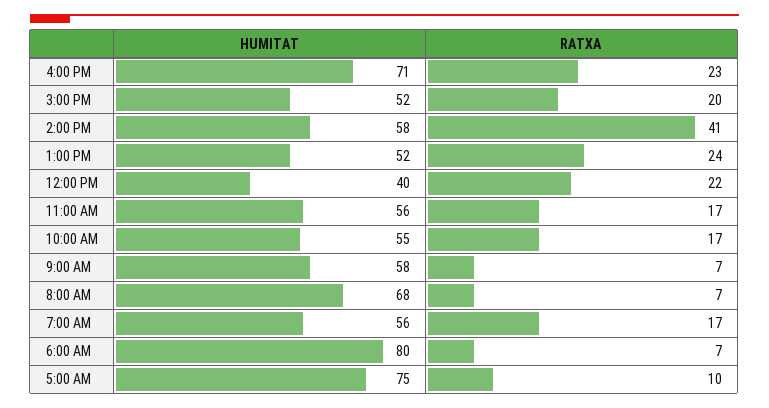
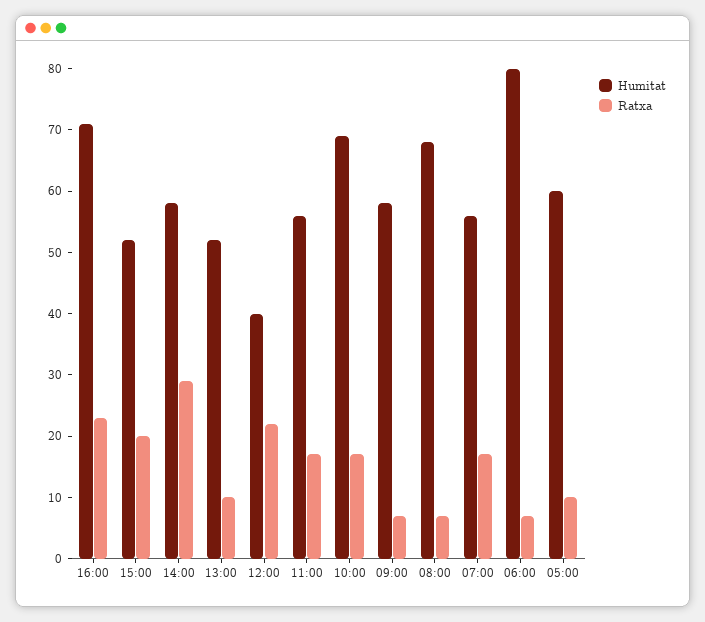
RATXA, 2:00 PM: 41 -> 30
RATXA, 1:00 PM: 24 -> 10
HUMITAT, 10:00 AM: 55 -> 70
HUMITAT, 5:00 AM: 75 -> 60

